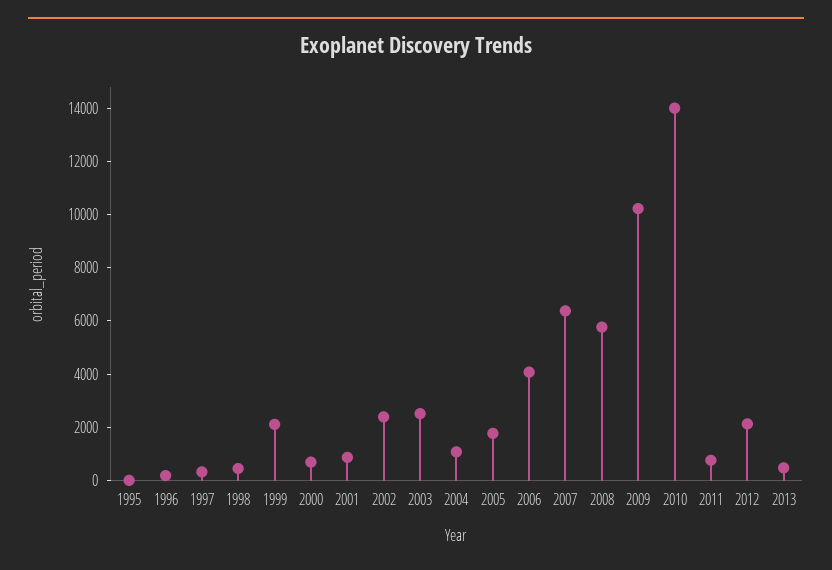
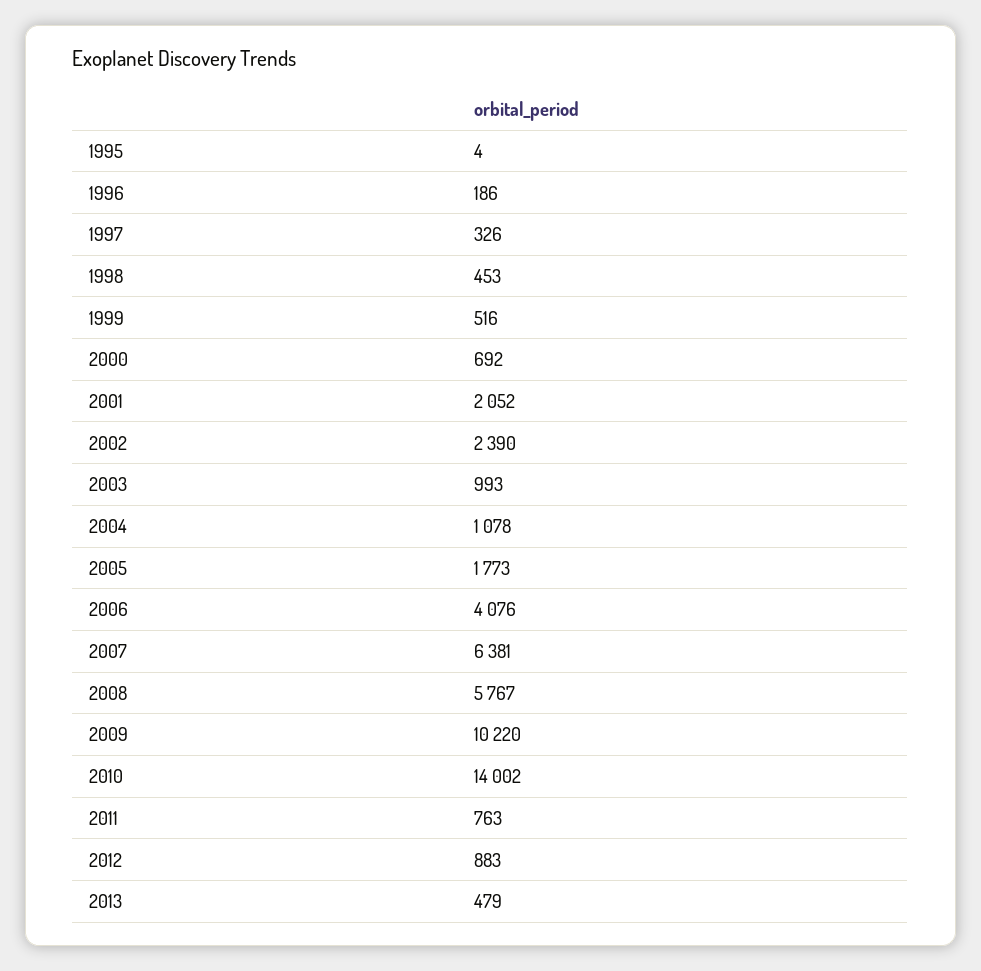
1999: 2000 -> 516
2001: 1000 -> 2052
2003: 2500 -> 993
2012: 2000 -> 883

